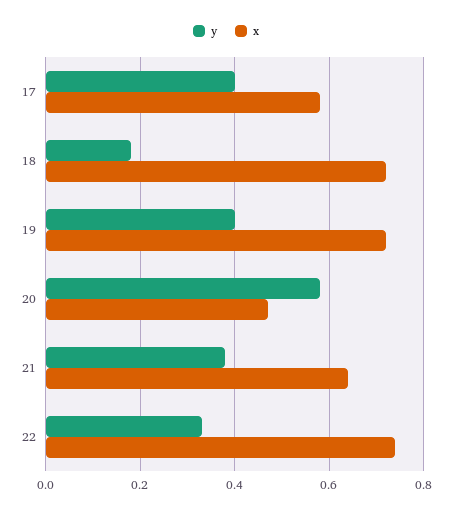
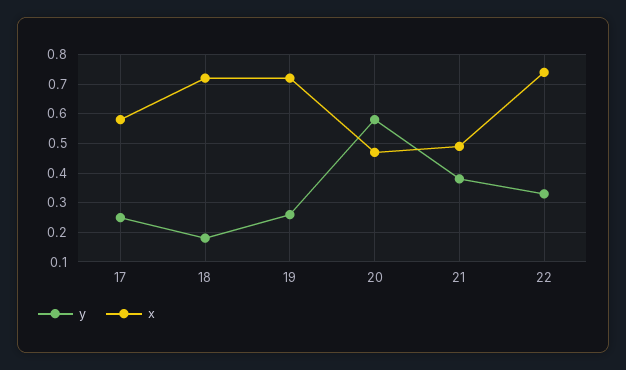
y, 17: 0.4 -> 0.25
y, 19: 0.4 -> 0.25
x, 21: 0.65 -> 0.5

